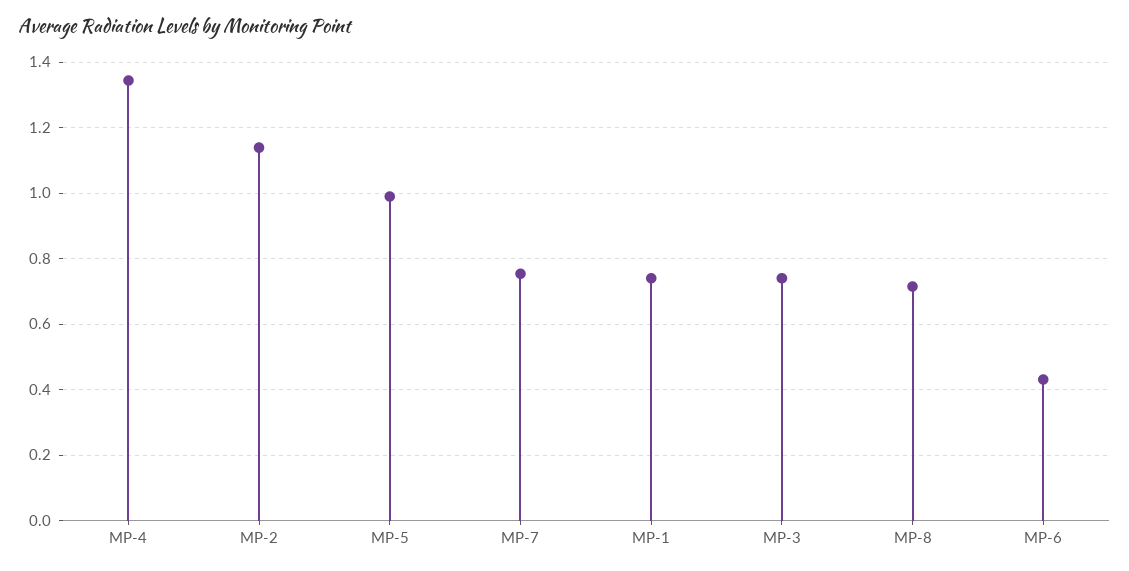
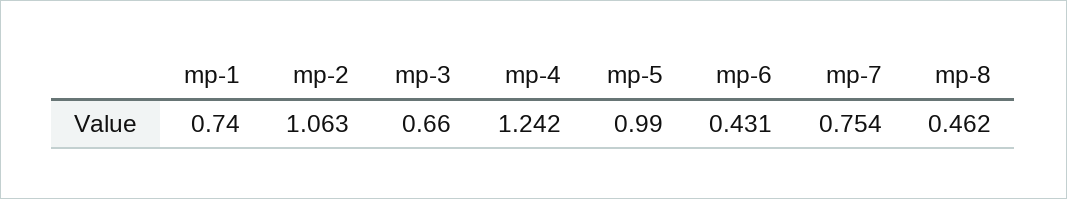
MP-4: 1.34 -> 1.242
MP-2: 1.14 -> 1.063
MP-3: 0.74 -> 0.66
MP-8: 0.72 -> 0.462

